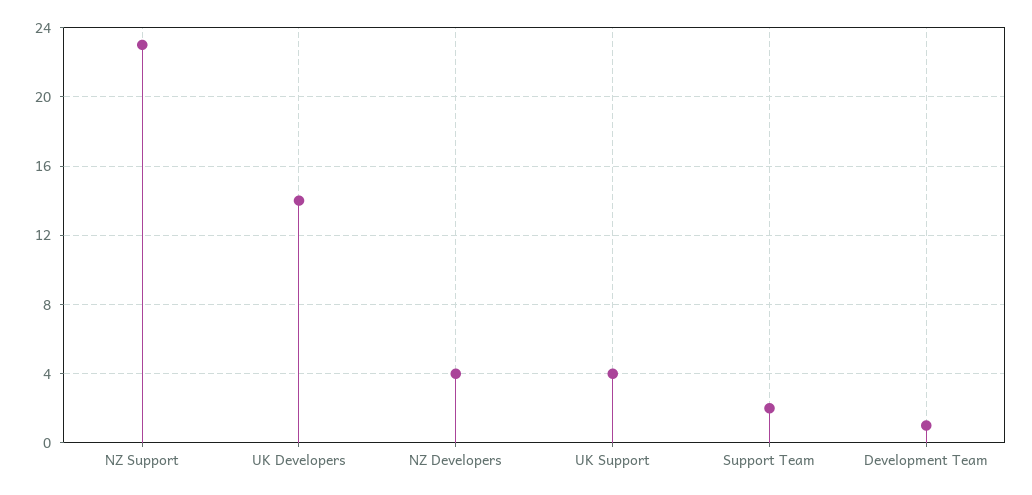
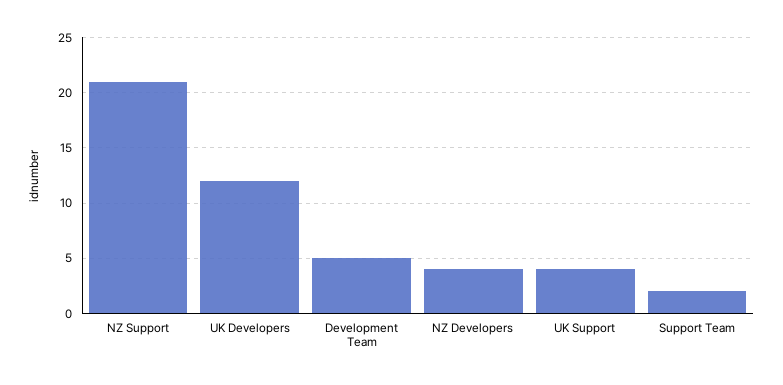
NZ Support: 23 -> 21
UK Developers: 14 -> 12
Development Team: 1 -> 5

